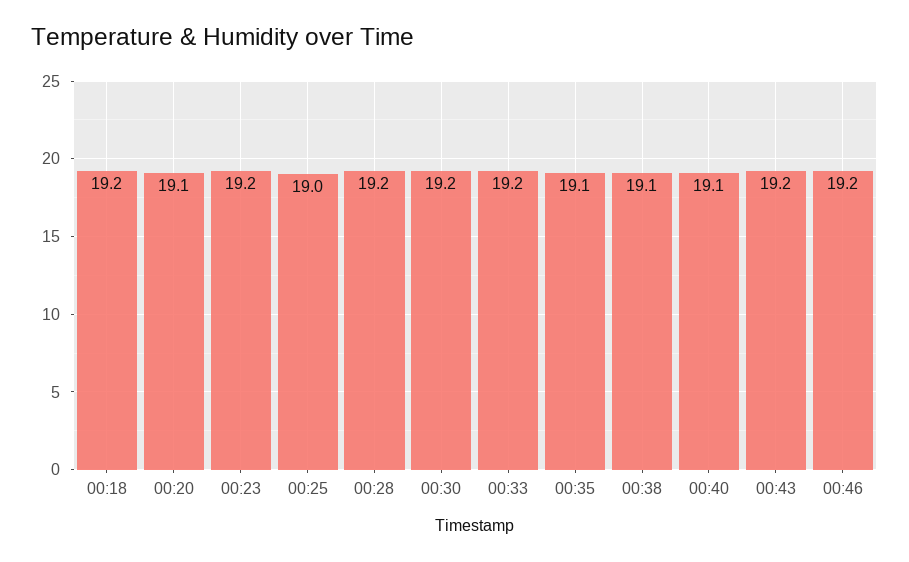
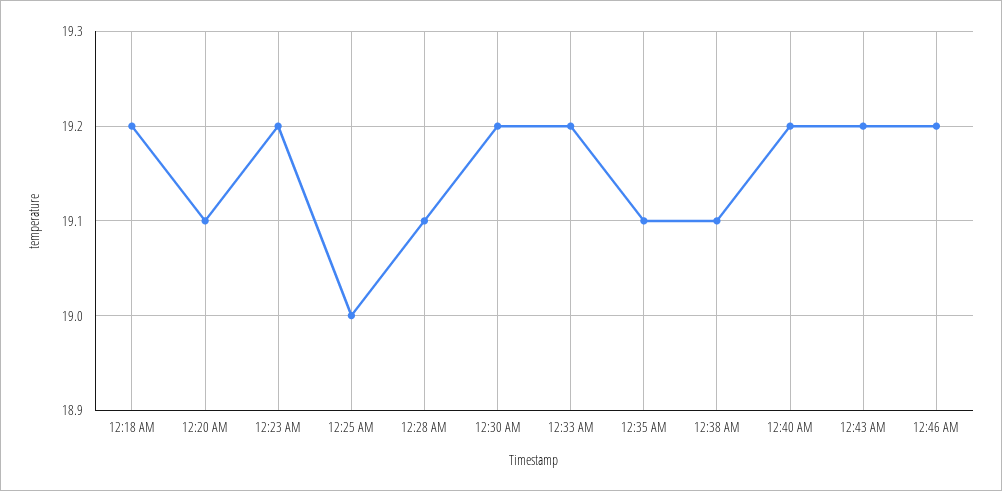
00:28: 19.2 -> 19.1
00:40: 19.1 -> 19.2

